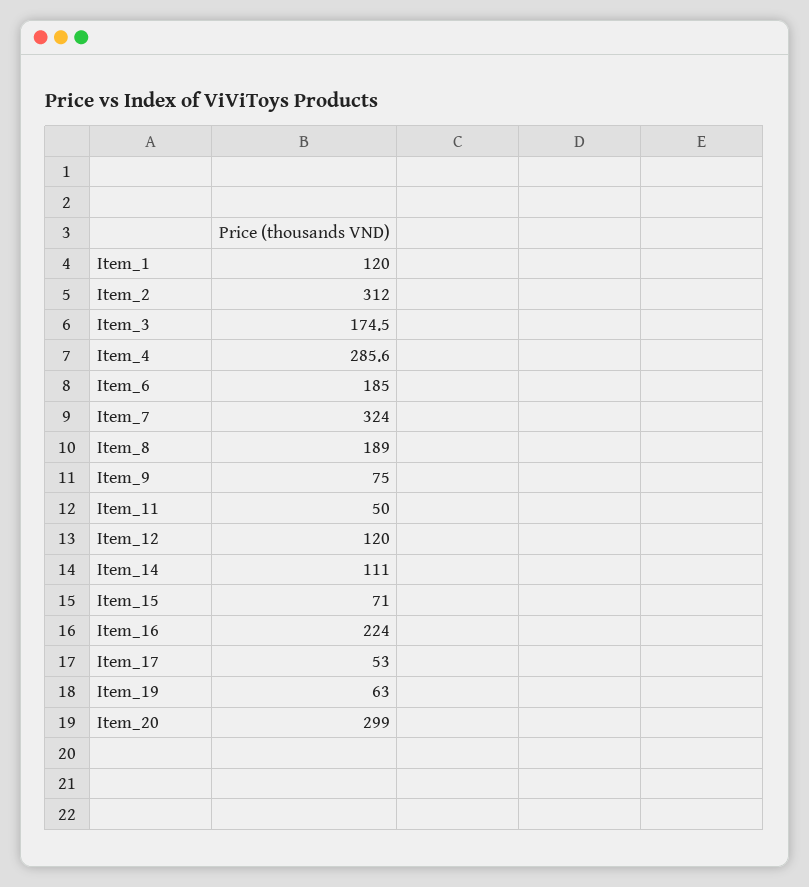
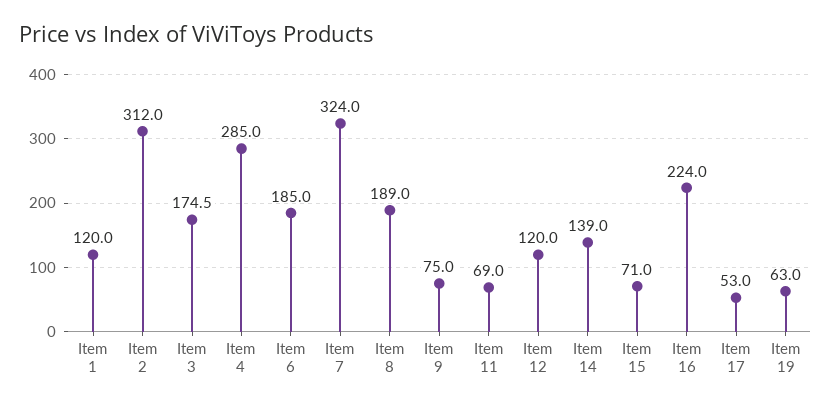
Item_4: 285.6 -> 285
Item_11: 50 -> 69
Item_14: 111 -> 139
Item_20: 299 -> none

